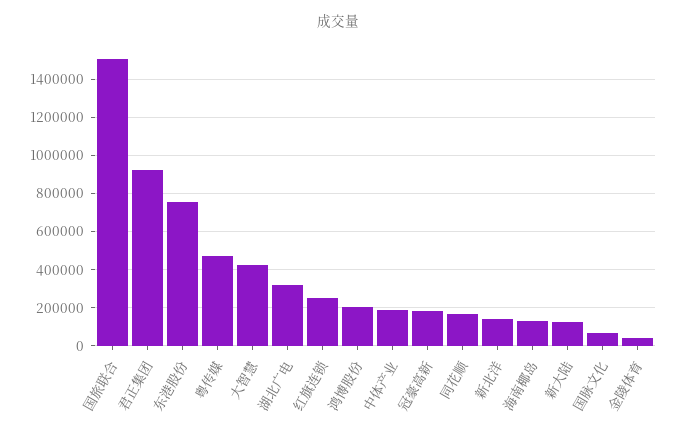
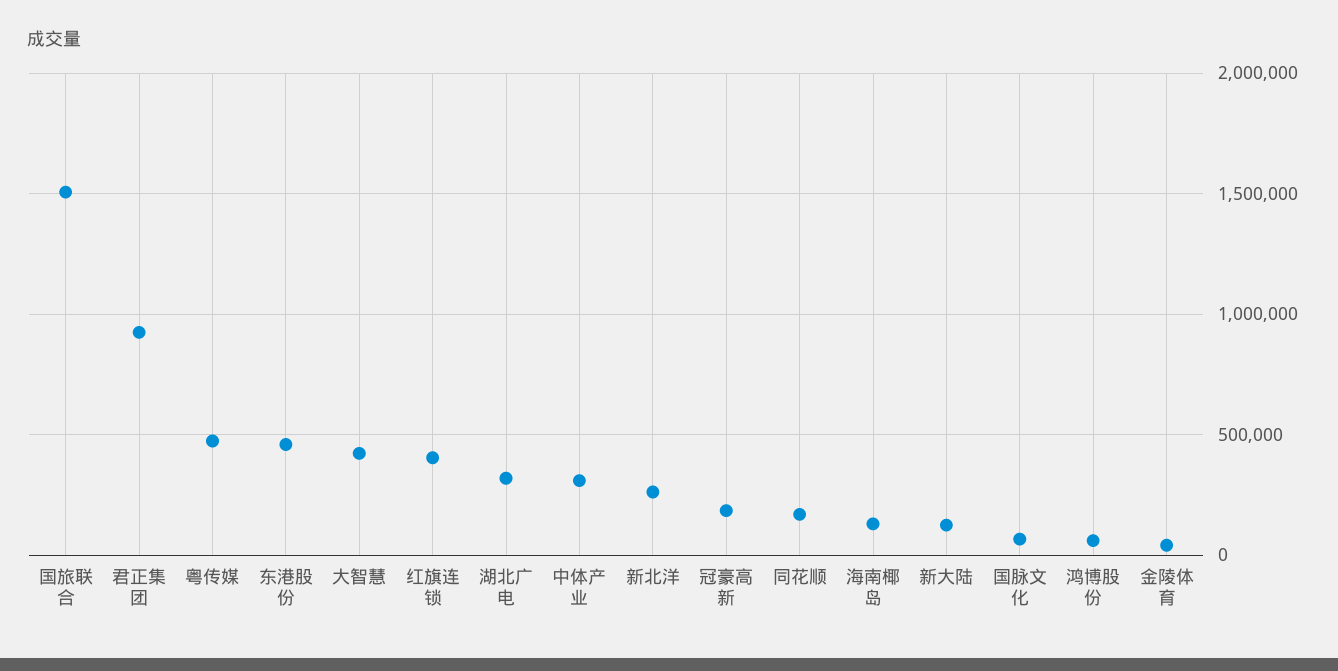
东港股份: 750000 -> 450000
红旗连锁: 250000 -> 400000
鸿博股份: 200000 -> 50000
中体产业: 200000 -> 300000
新北洋: 150000 -> 250000

